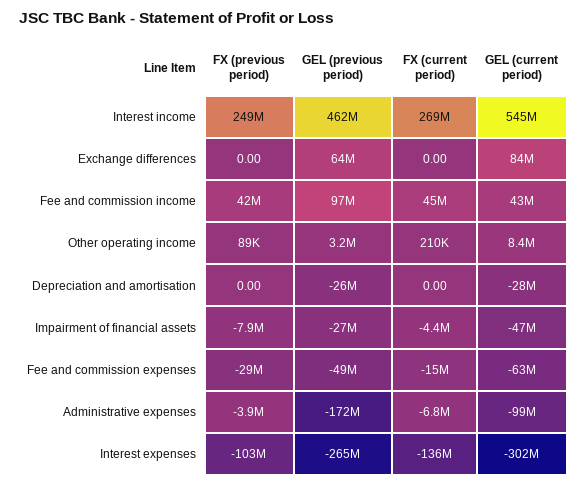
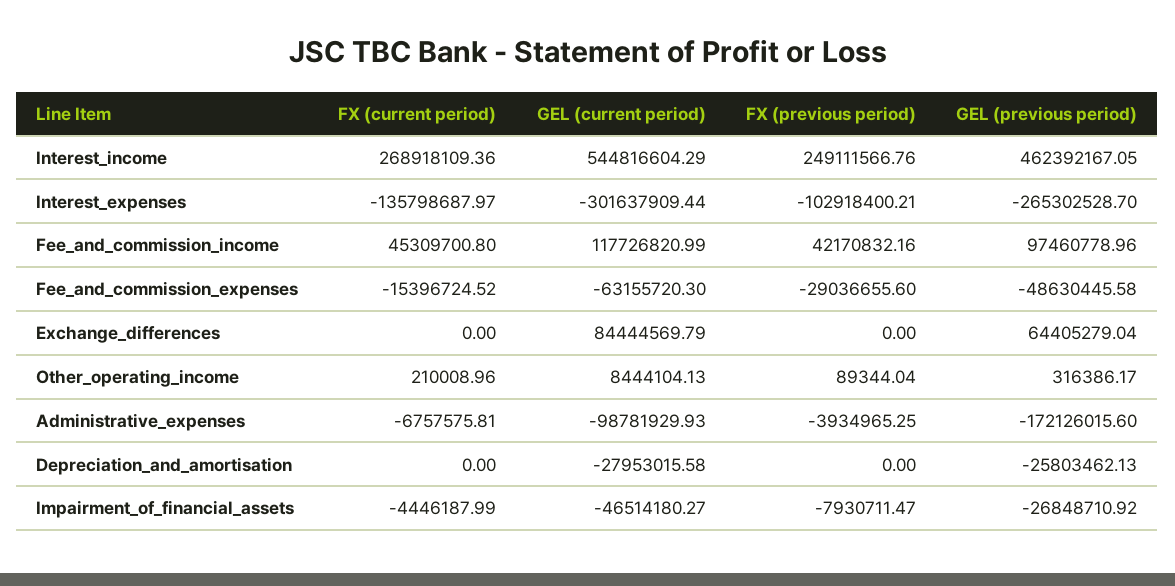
GEL (current period), Fee and commission income: 43000000 -> 117726820.99
GEL (previous period), Other operating income: 3200000 -> 316386.17

